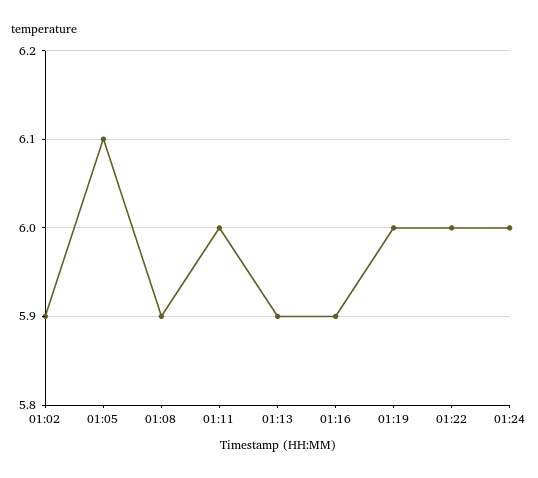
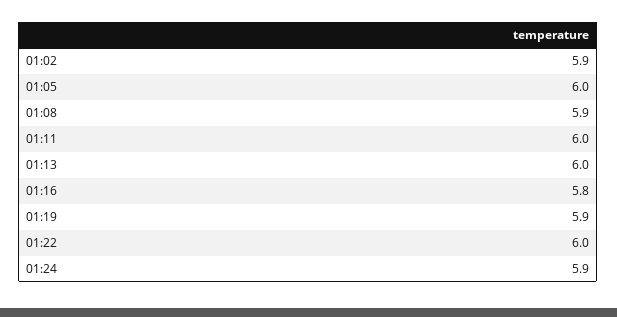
01:05: 6.1 -> 6
01:13: 5.9 -> 6
01:16: 5.9 -> 5.8
01:19: 6 -> 5.9
01:24: 6 -> 5.9

